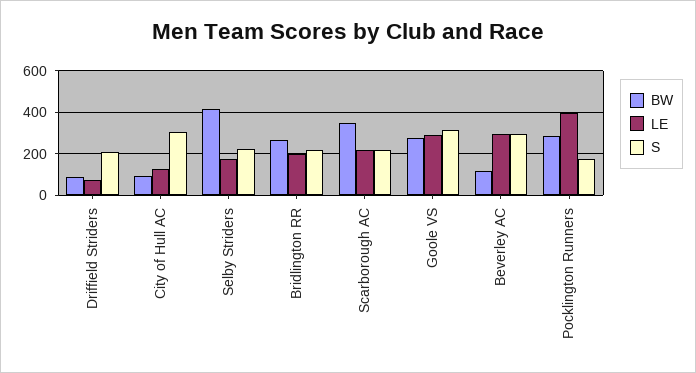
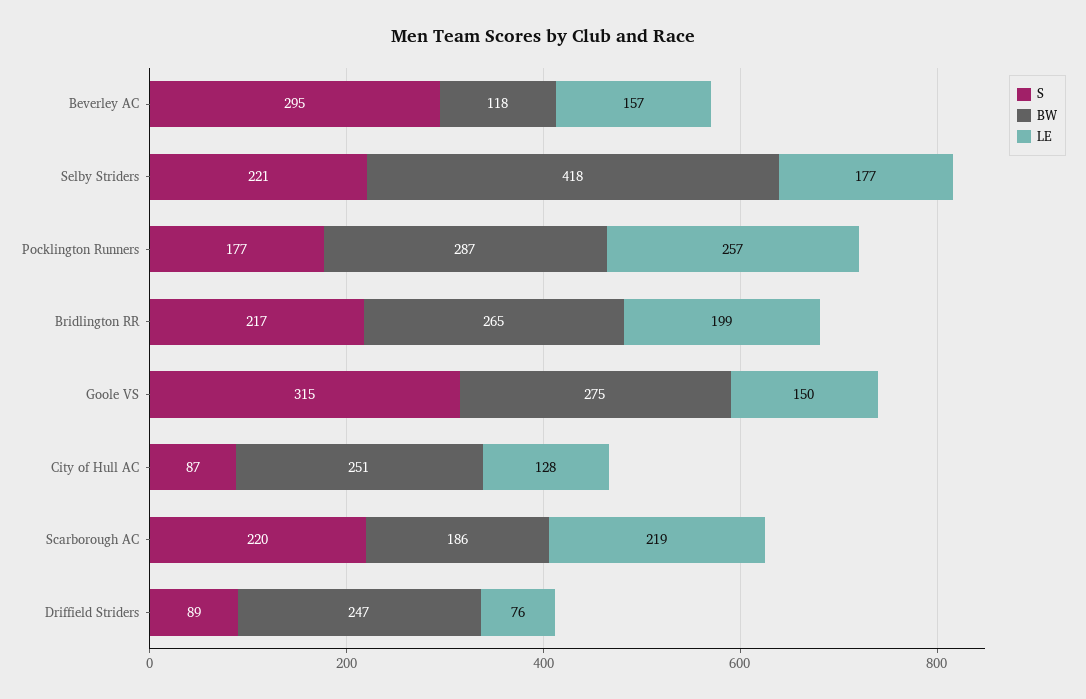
BW, Driffield Striders: 100 -> 247
S, Driffield Striders: 200 -> 89
BW, City of Hull AC: 100 -> 251
S, City of Hull AC: 300 -> 87
BW, Scarborough AC: 350 -> 186
LE, Goole VS: 300 -> 150
LE, Beverley AC: 300 -> 157
LE, Pocklington Runners: 400 -> 257

